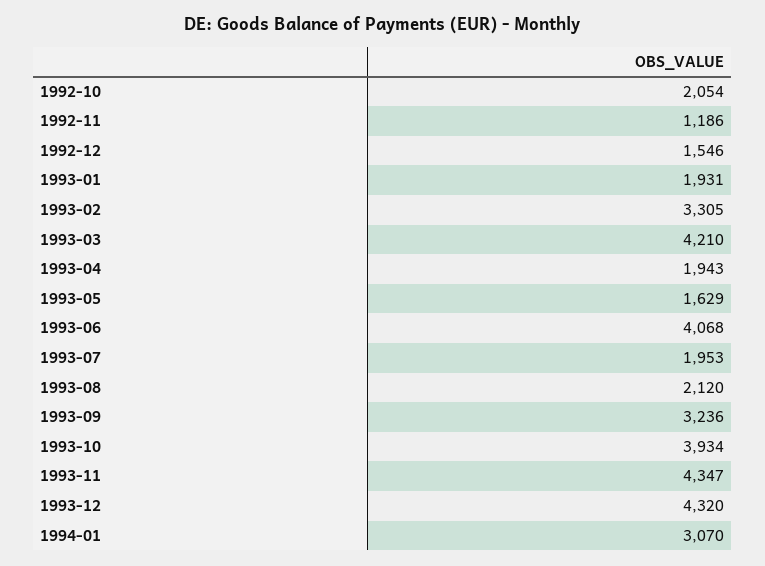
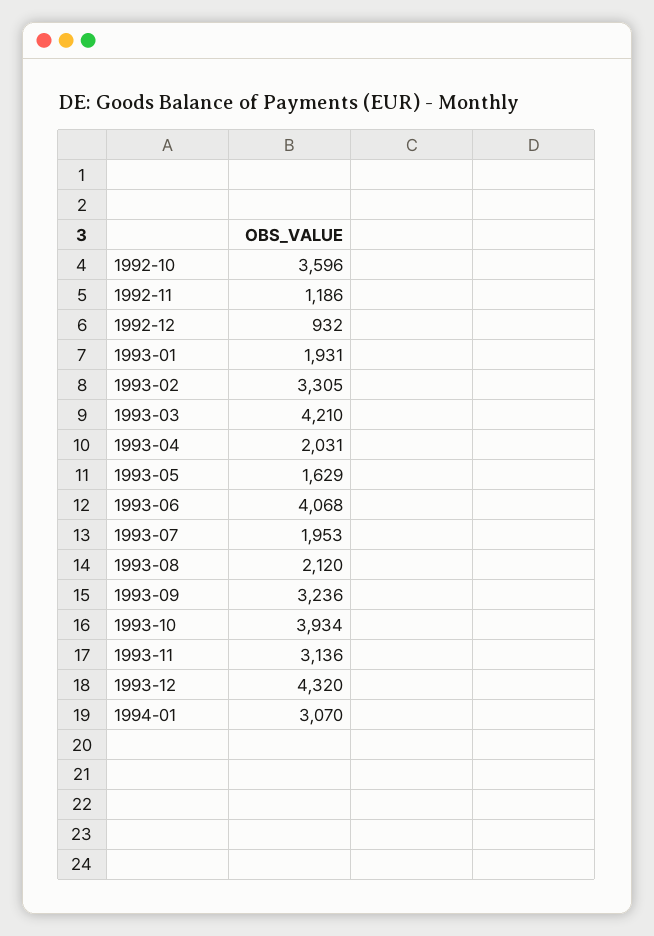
1992-10: 2054 -> 3596
1992-12: 1546 -> 932
1993-04: 1943 -> 2031
1993-11: 4347 -> 3136

